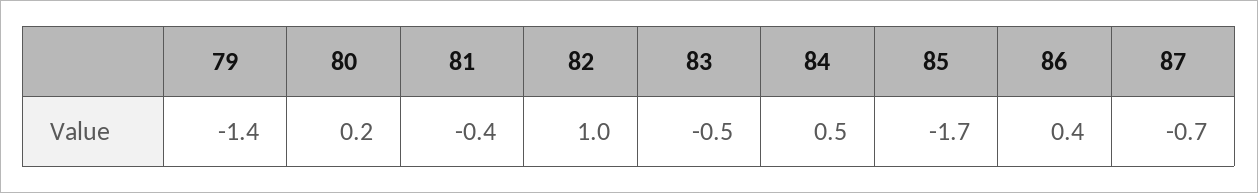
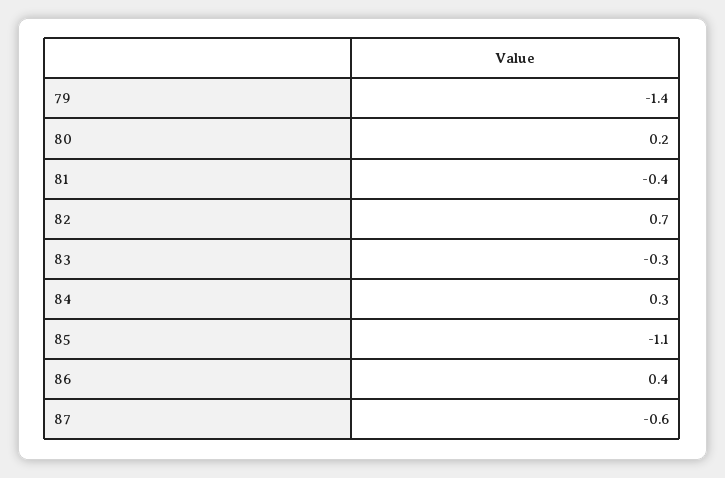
82: 1 -> 0.7
83: -0.5 -> -0.3
84: 0.5 -> 0.3
85: -1.7 -> -1.1
87: -0.7 -> -0.6

